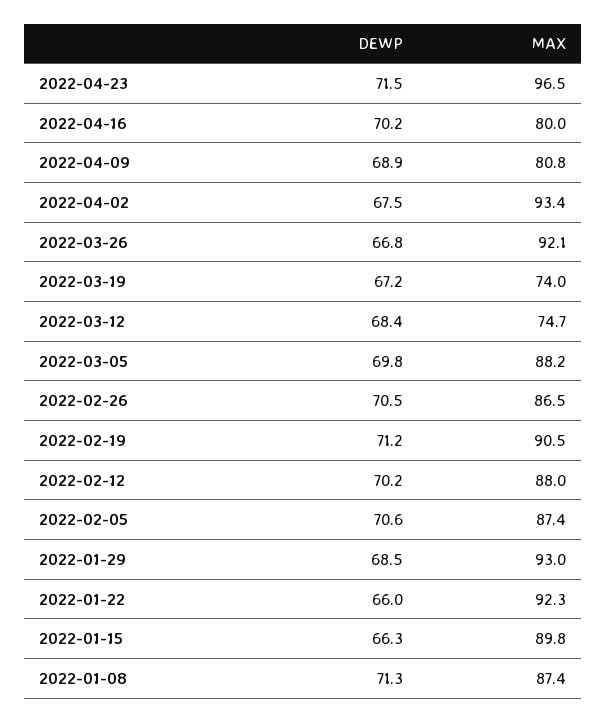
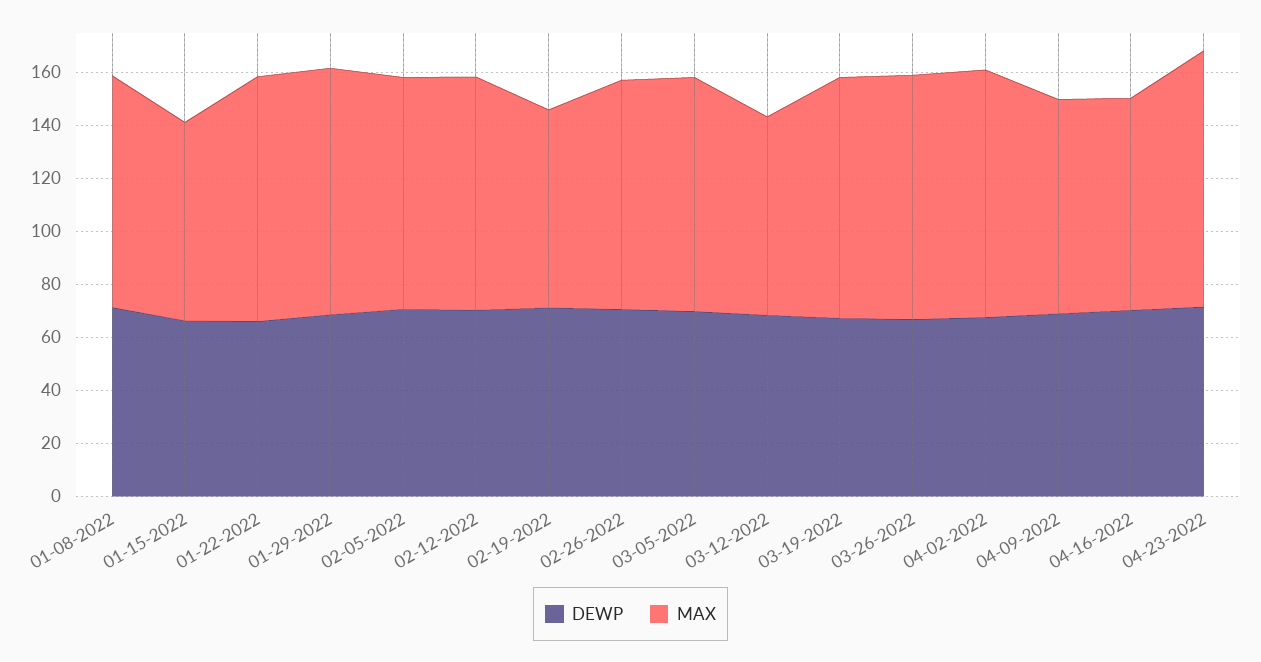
MAX, 2022-03-19: 74 -> 90
MAX, 2022-02-19: 90.5 -> 75
MAX, 2022-01-15: 89.8 -> 75

